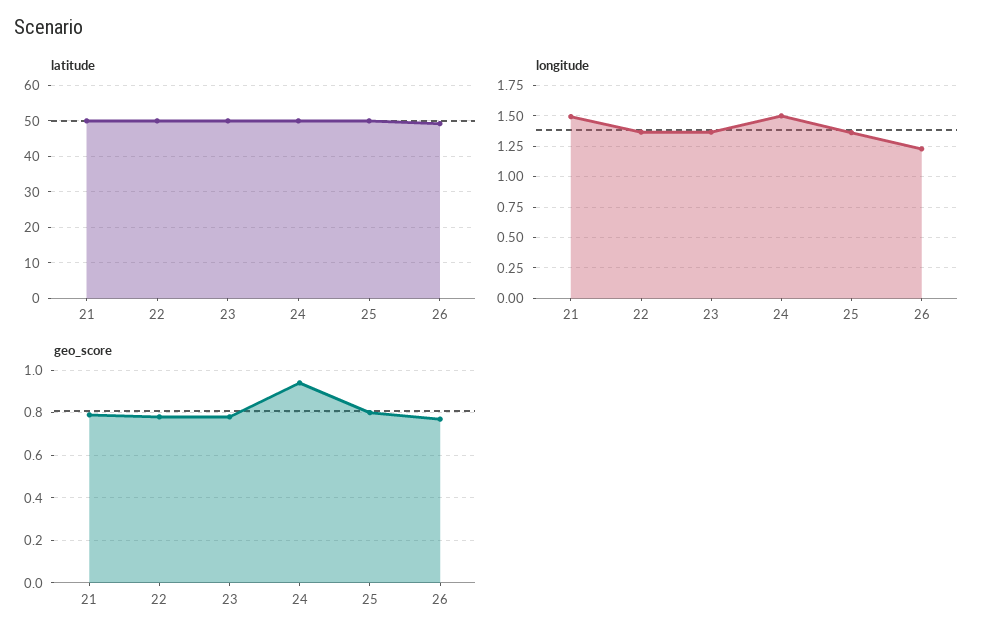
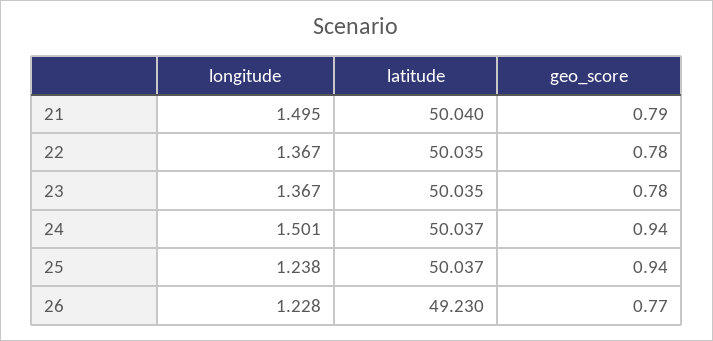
longitude, 25: 1.35 -> 1.238
geo_score, 25: 0.8 -> 0.94

